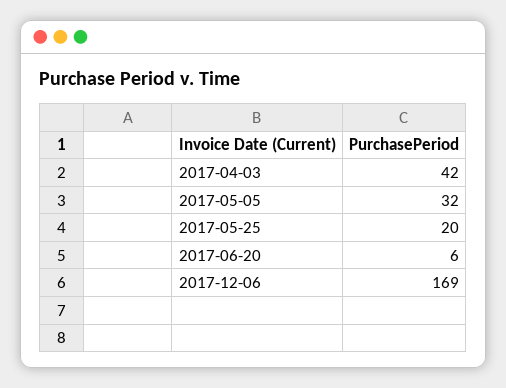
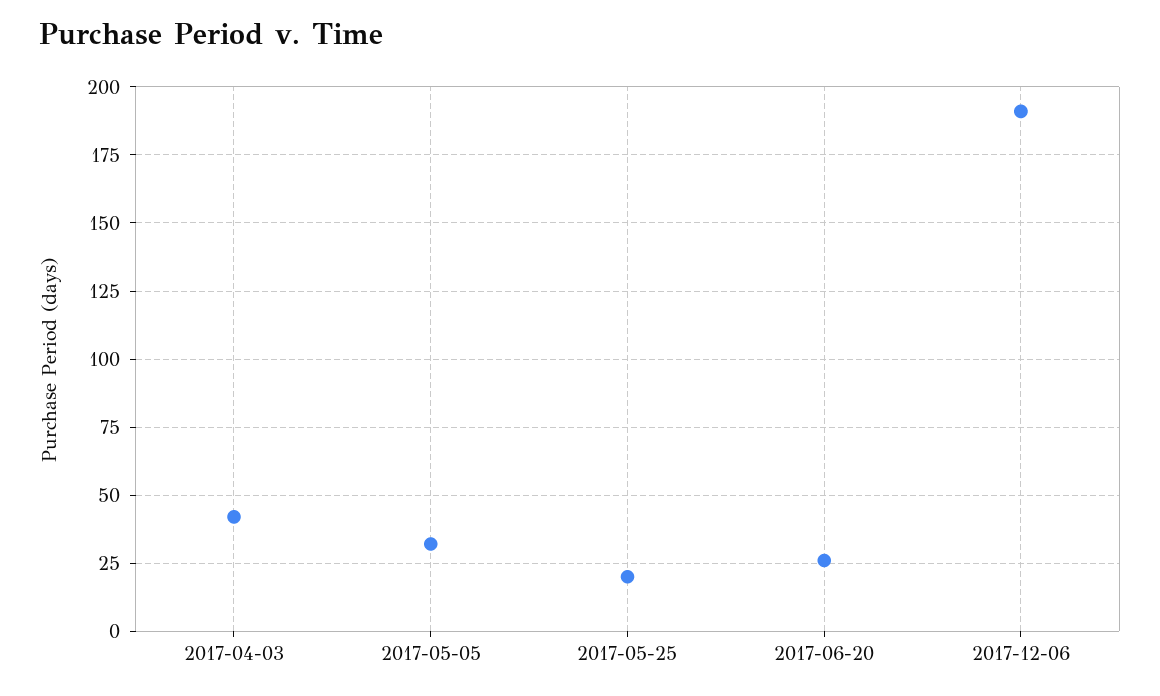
2017-06-20: 6 -> 25
2017-12-06: 169 -> 190

